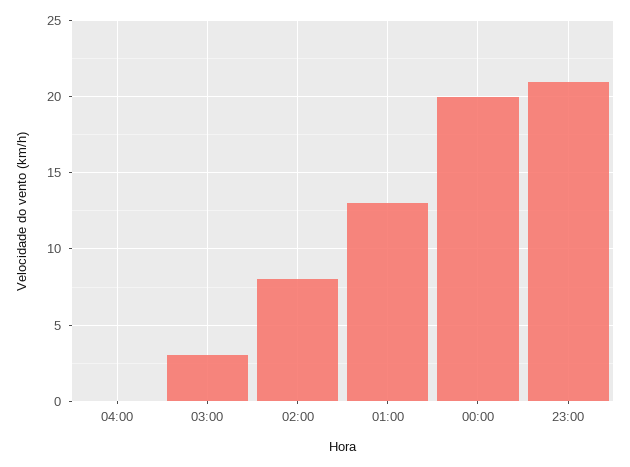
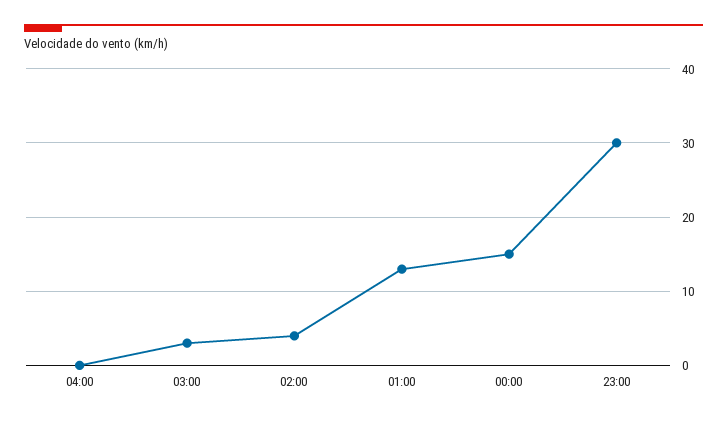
02:00: 8 -> 4
00:00: 20 -> 15
23:00: 21 -> 30

